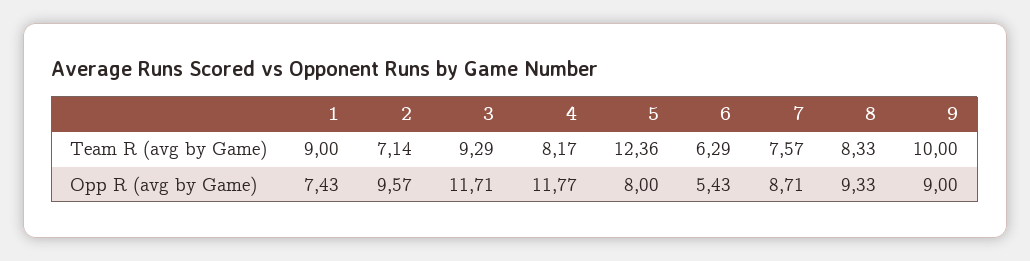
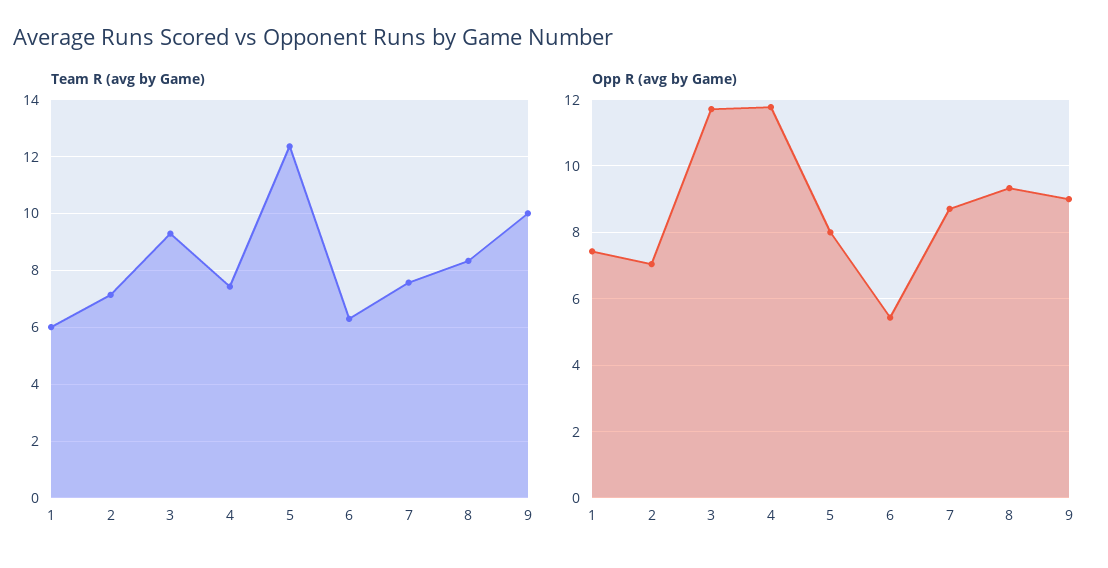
Team R (avg by Game), 1: 9 -> 6
Team R (avg by Game), 4: 8.17 -> 7.5
Opp R (avg by Game), 2: 9.57 -> 7

